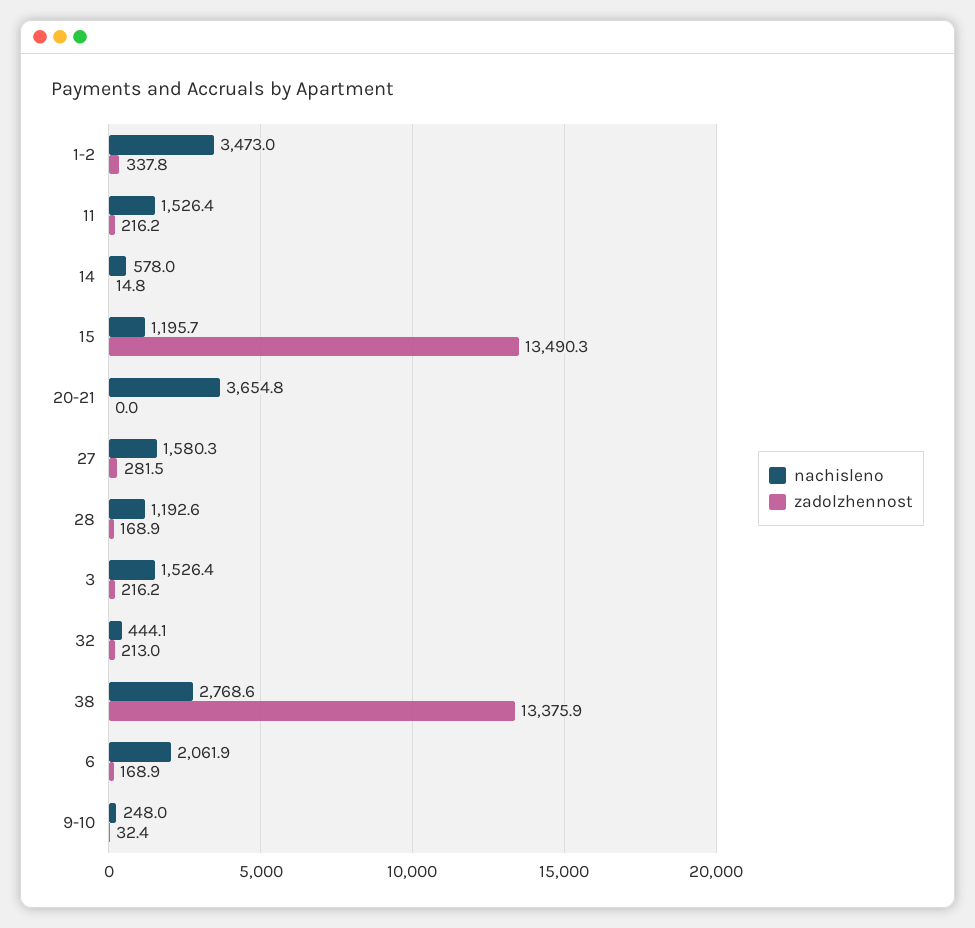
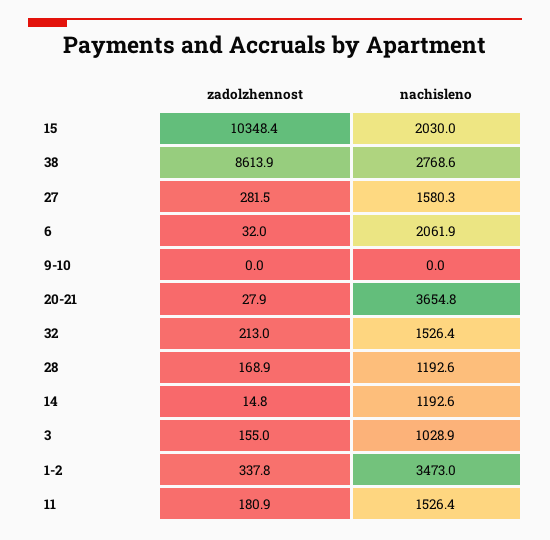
zadolzhennost, 11: 216.2 -> 180.9
nachisleno, 14: 578 -> 1192.6
nachisleno, 15: 1195.7 -> 2030
zadolzhennost, 15: 13490.3 -> 10348.4
zadolzhennost, 20-21: 0 -> 27.9
nachisleno, 3: 1526.4 -> 1028.9
zadolzhennost, 3: 216.2 -> 155
nachisleno, 32: 444.1 -> 1526.4
zadolzhennost, 38: 13375.9 -> 8613.9
zadolzhennost, 6: 168.9 -> 32
nachisleno, 9-10: 248 -> 0
zadolzhennost, 9-10: 32.4 -> 0

